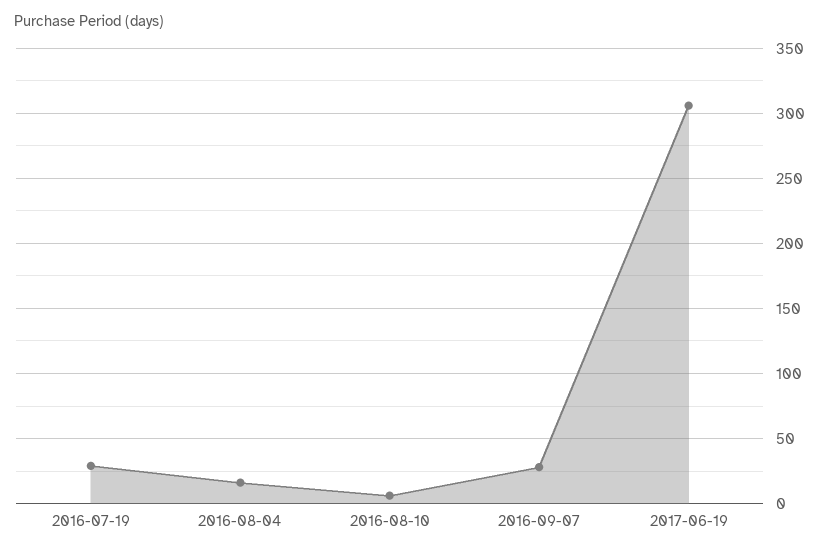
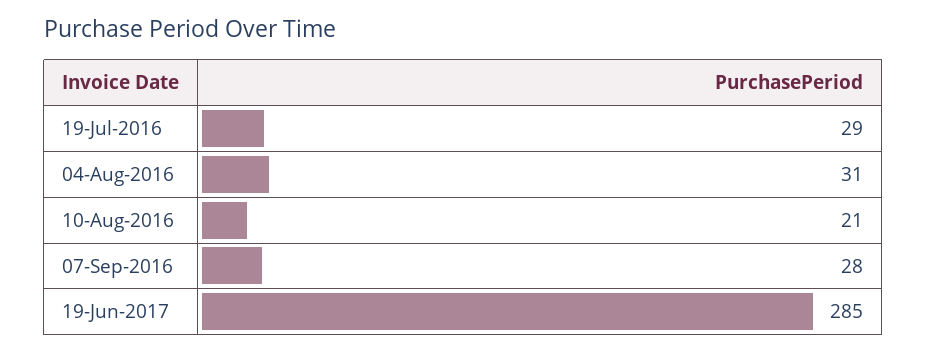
2016-08-04: 15 -> 31
2016-08-10: 5 -> 21
2017-06-19: 305 -> 285

